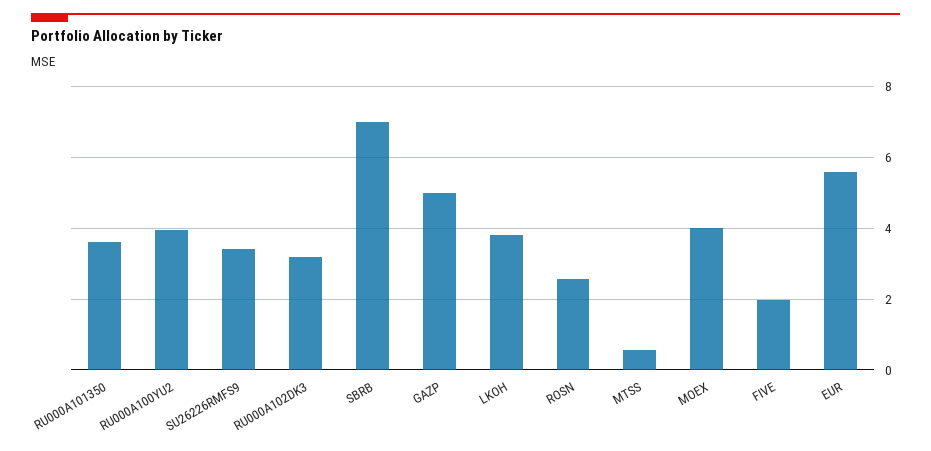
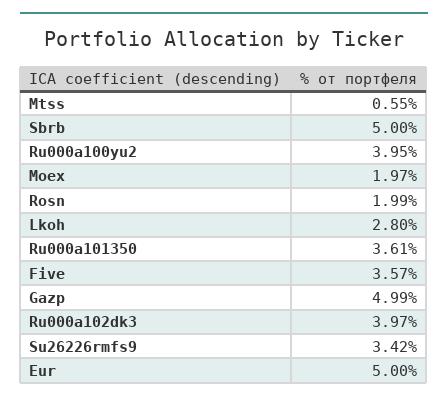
RU000A102DK3: 3.2 -> 3.97
SBRB: 7 -> 5
LKOH: 3.8 -> 2.8
ROSN: 2.6 -> 1.99
MOEX: 4 -> 1.97
FIVE: 2 -> 3.57
EUR: 5.6 -> 5

